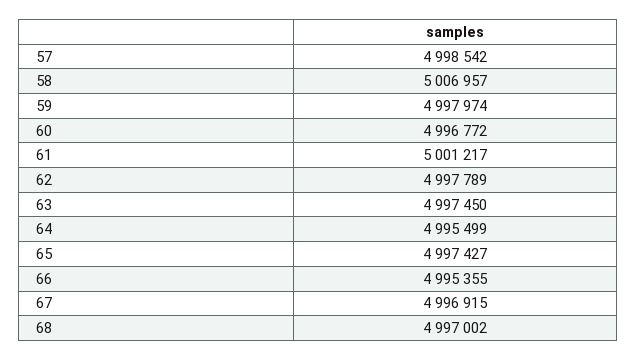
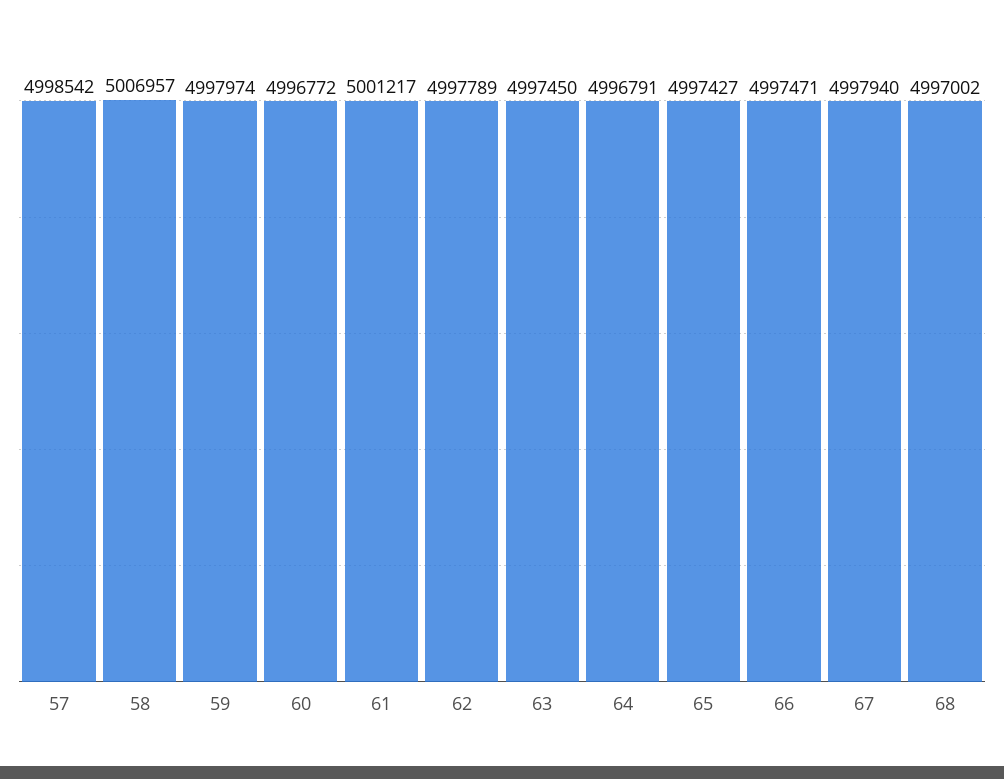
64: 4995499 -> 4996791
66: 4995355 -> 4997471
67: 4996915 -> 4997940

